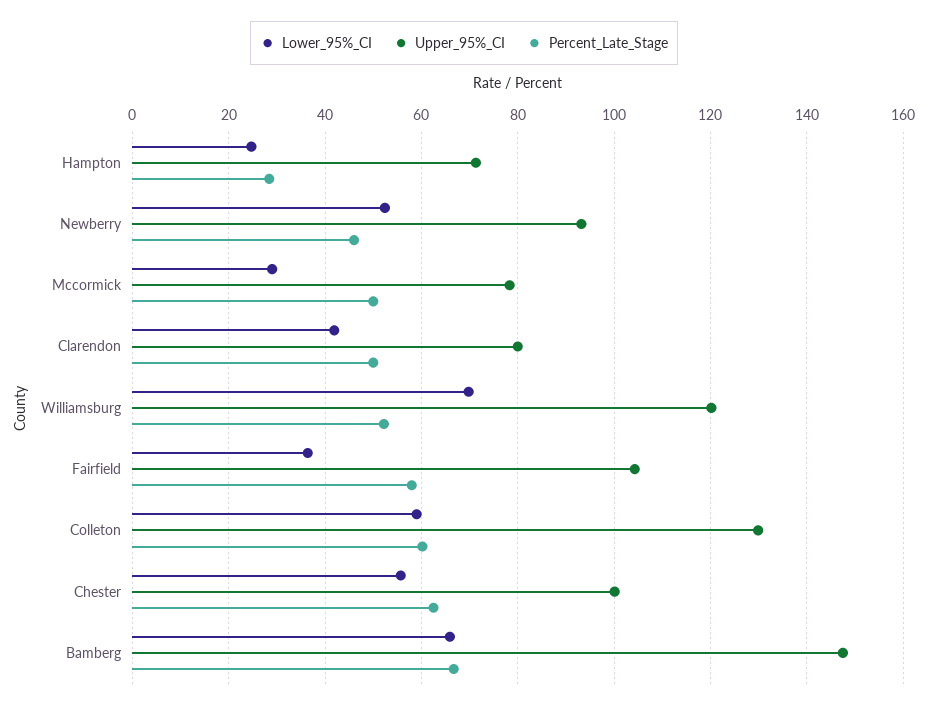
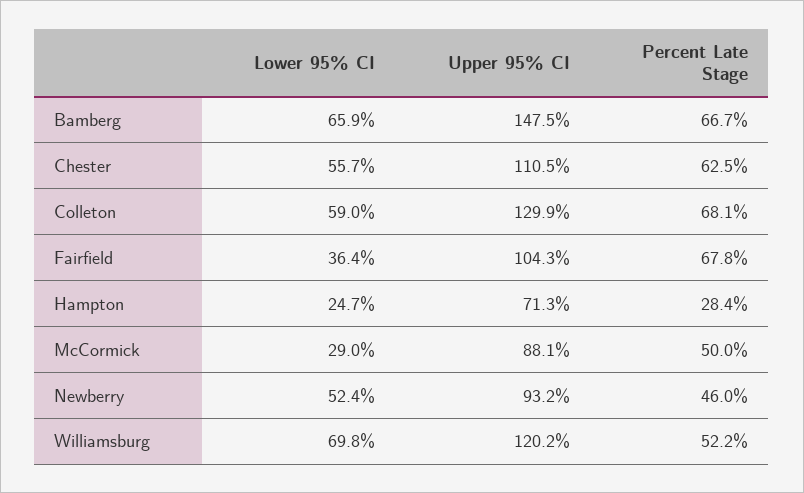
Upper_95%_CI, Mccormick: 78 -> 88.1
Lower_95%_CI, Clarendon: 42 -> none
Upper_95%_CI, Clarendon: 80 -> none
Percent_Late_Stage, Clarendon: 50 -> none
Percent_Late_Stage, Fairfield: 58 -> 67.8
Percent_Late_Stage, Colleton: 60 -> 68.1
Upper_95%_CI, Chester: 100 -> 110.5

